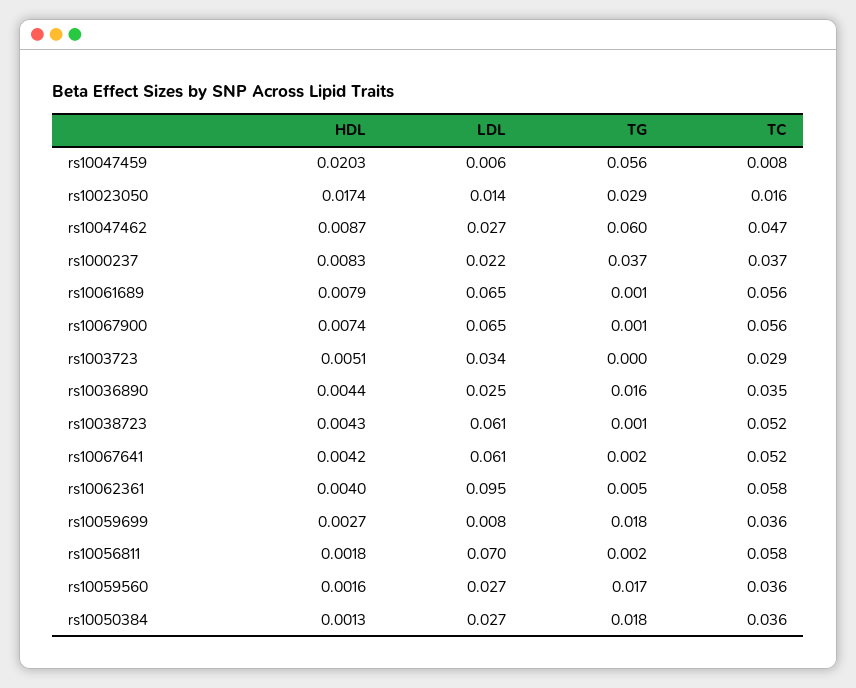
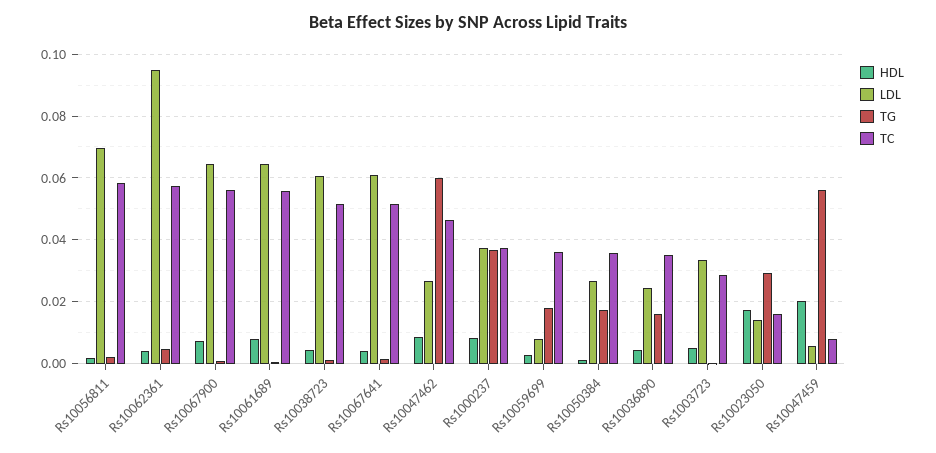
LDL, rs1000237: 0.022 -> 0.038
HDL, rs10059560: 0.0016 -> none
LDL, rs10059560: 0.027 -> none
TG, rs10059560: 0.017 -> none
TC, rs10059560: 0.036 -> none

